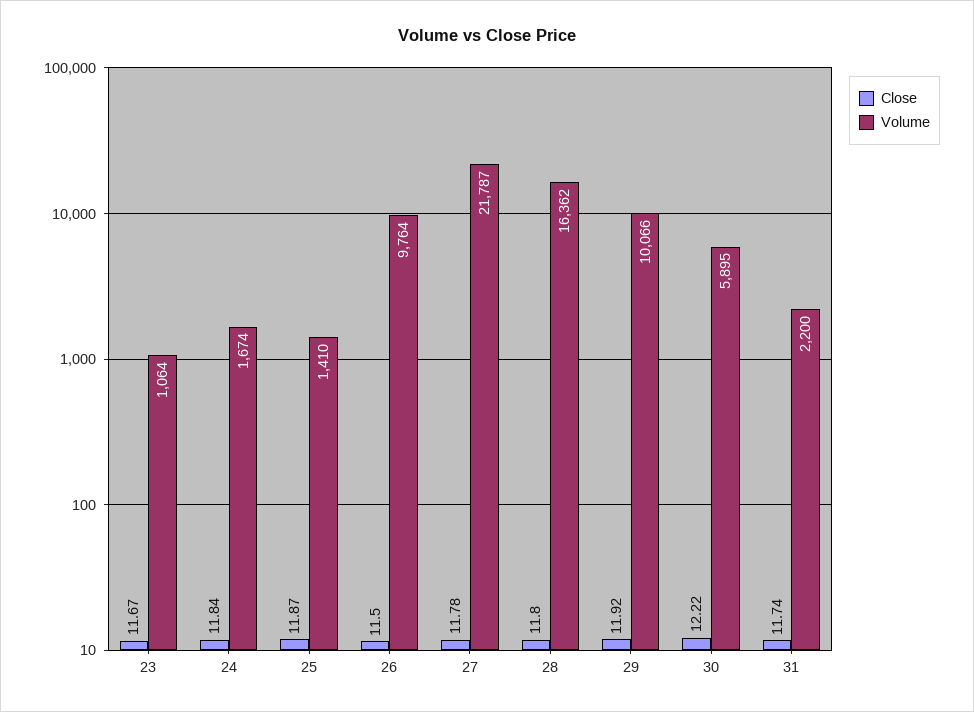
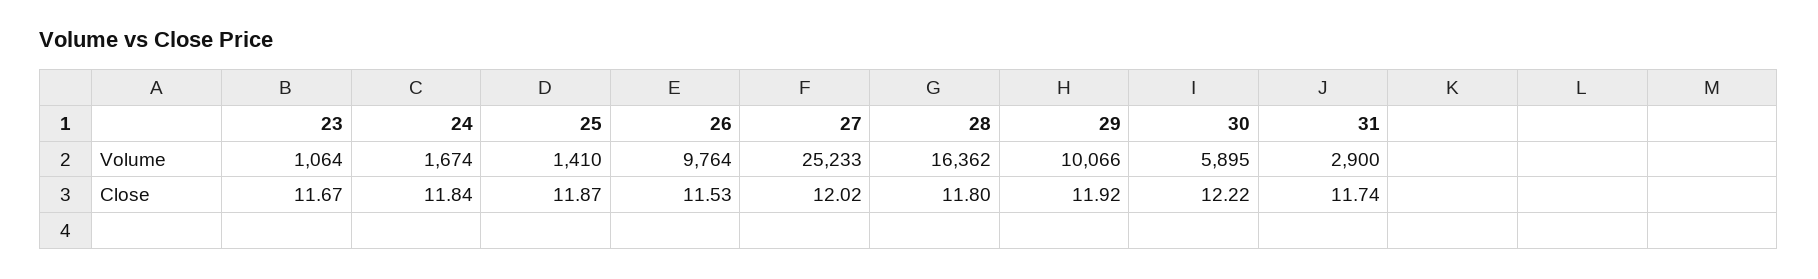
Close, 26: 11.5 -> 11.53
Close, 27: 11.78 -> 12.02
Volume, 27: 21787 -> 25233
Volume, 31: 2200 -> 2900

